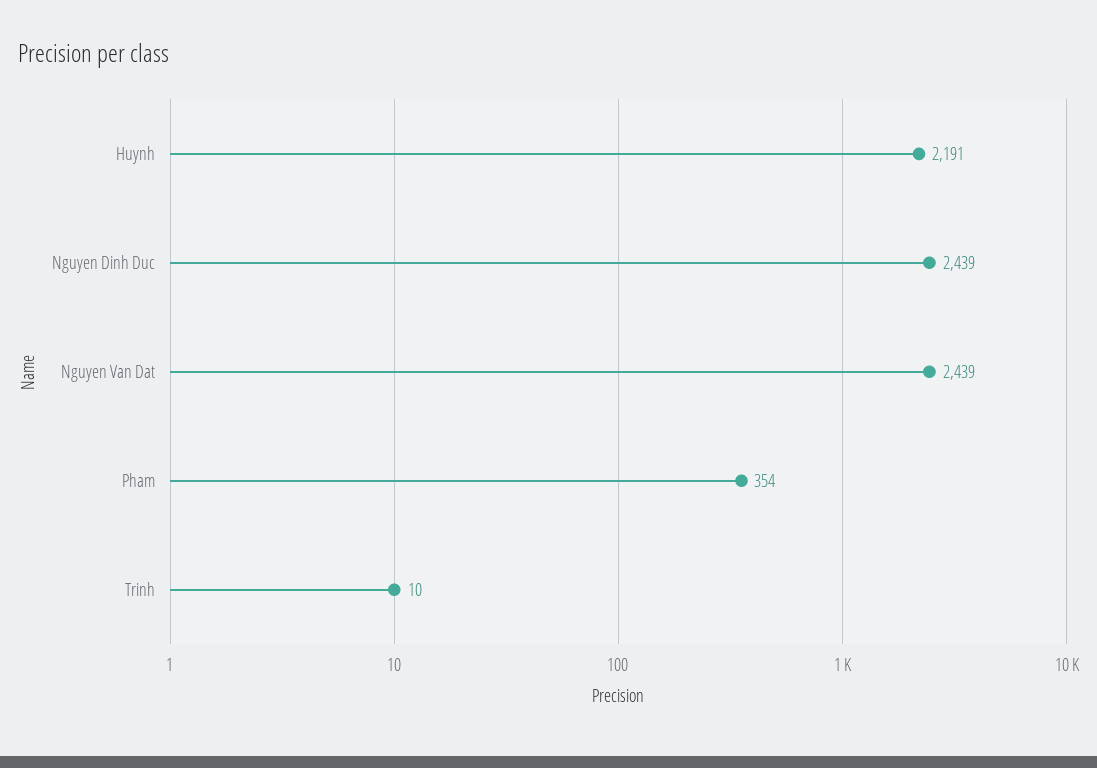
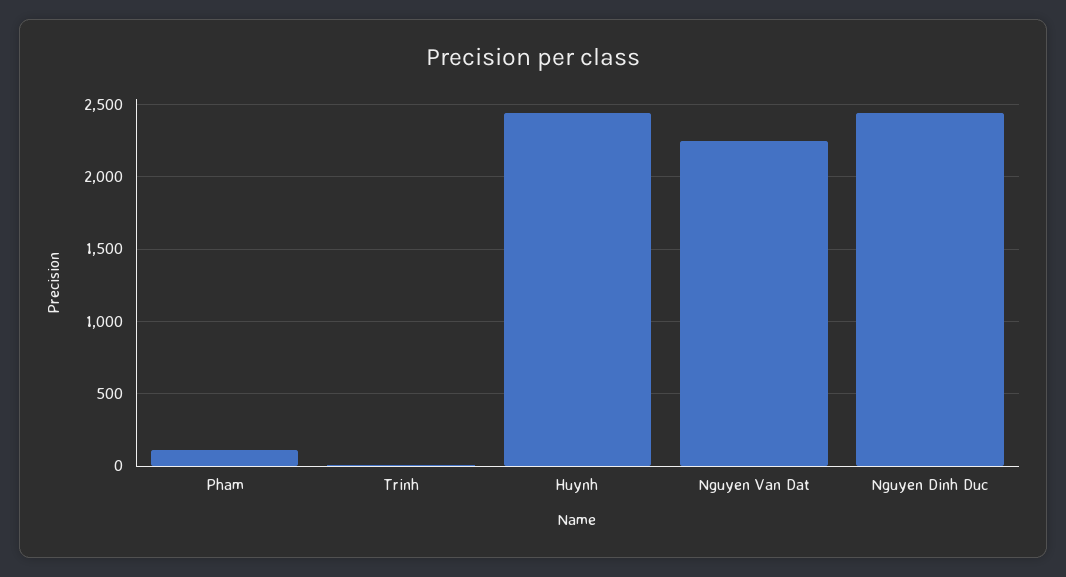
Huynh: 2191 -> 2450
Nguyen Van Dat: 2439 -> 2250
Pham: 354 -> 100

